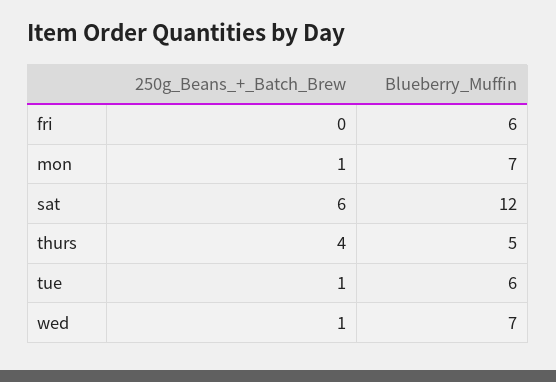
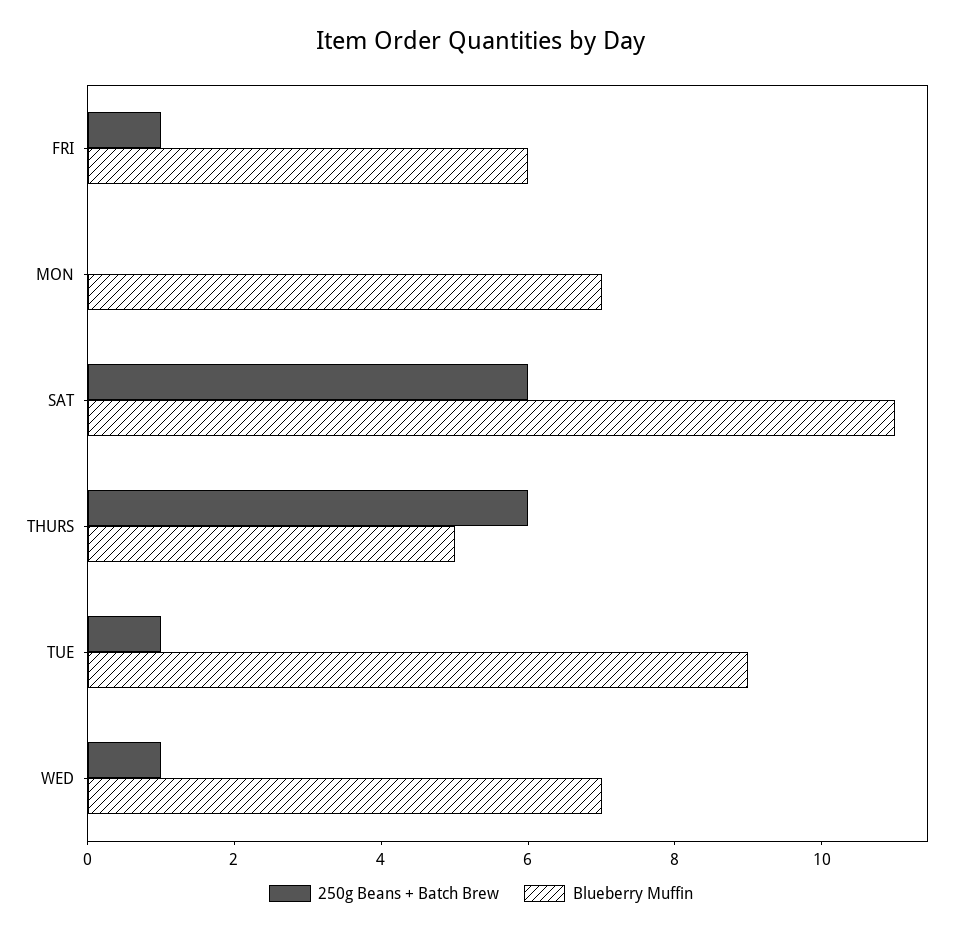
250g_Beans_+_Batch_Brew, fri: 0 -> 1
250g_Beans_+_Batch_Brew, mon: 1 -> 0
Blueberry_Muffin, sat: 12 -> 11
250g_Beans_+_Batch_Brew, thurs: 4 -> 6
Blueberry_Muffin, tue: 6 -> 9

